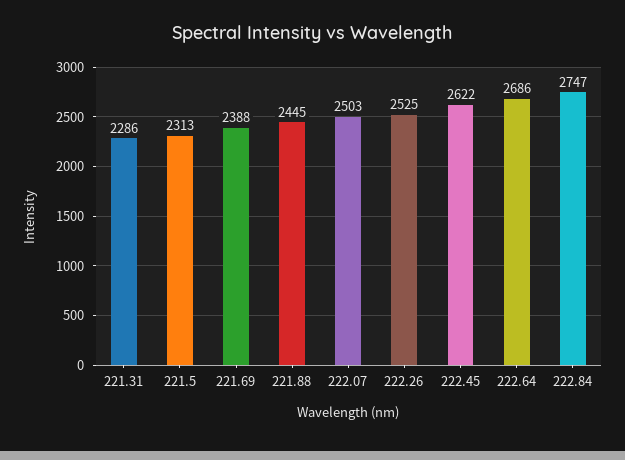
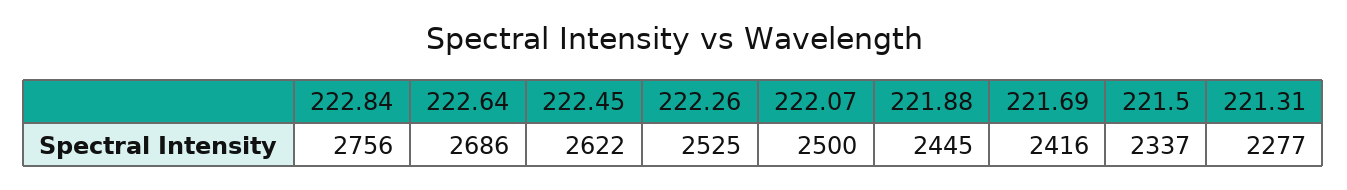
221.31: 2286 -> 2277
221.5: 2313 -> 2337
221.69: 2388 -> 2416
222.07: 2503 -> 2500
222.84: 2747 -> 2756

